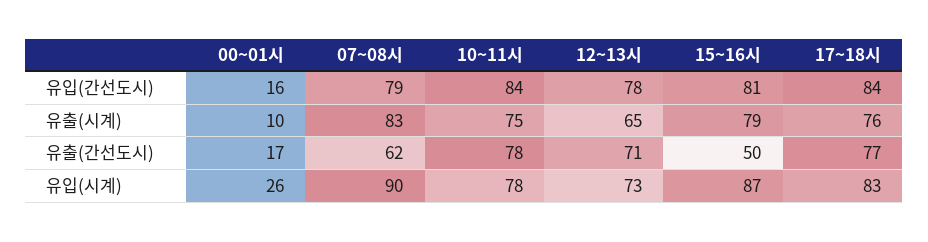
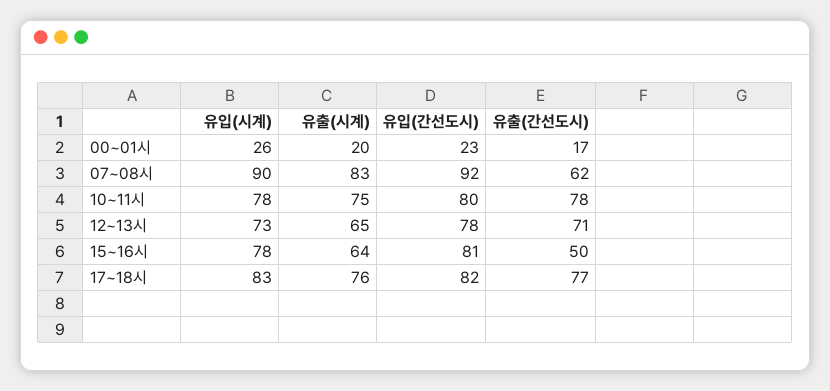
00~01시, 유입(간선도시): 16 -> 23
07~08시, 유입(간선도시): 79 -> 92
10~11시, 유입(간선도시): 84 -> 80
17~18시, 유입(간선도시): 84 -> 82
00~01시, 유출(시계): 10 -> 20
15~16시, 유출(시계): 79 -> 64
15~16시, 유입(시계): 87 -> 78

